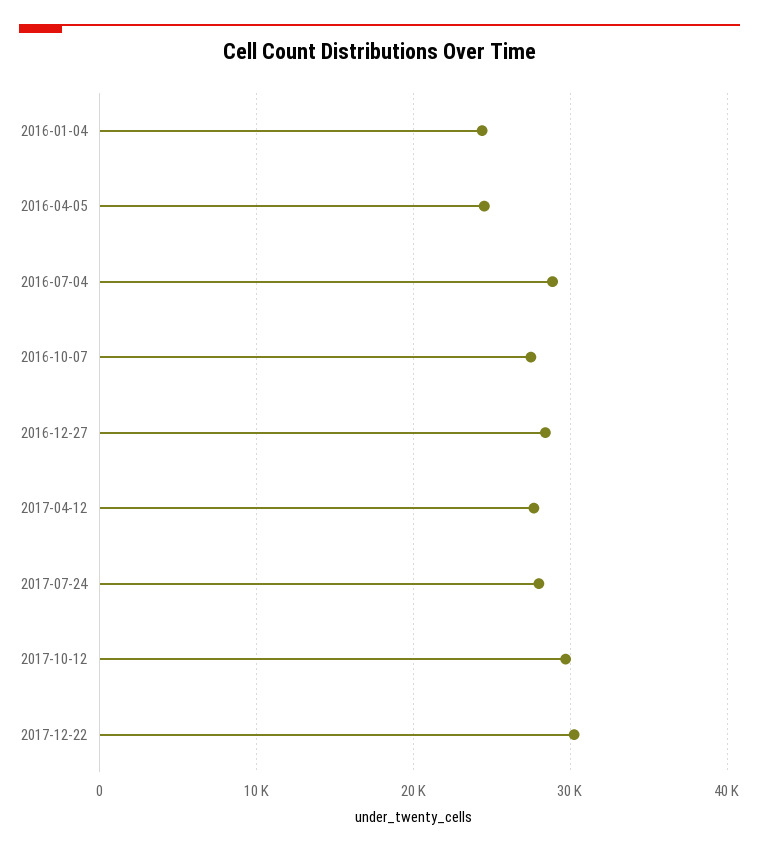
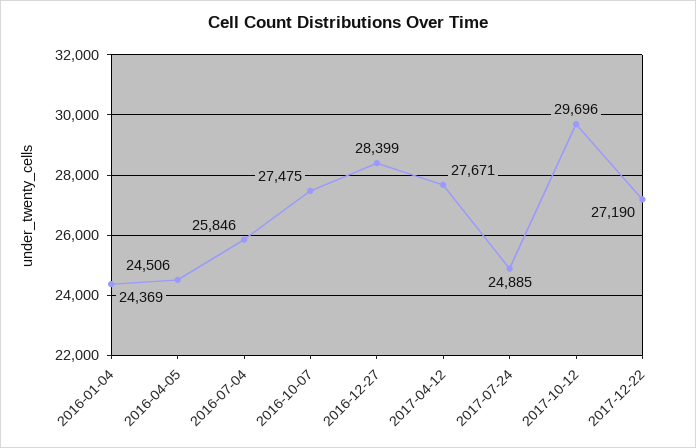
2016-07-04: 29000 -> 25846
2017-07-24: 28000 -> 24885
2017-12-22: 30000 -> 27190

